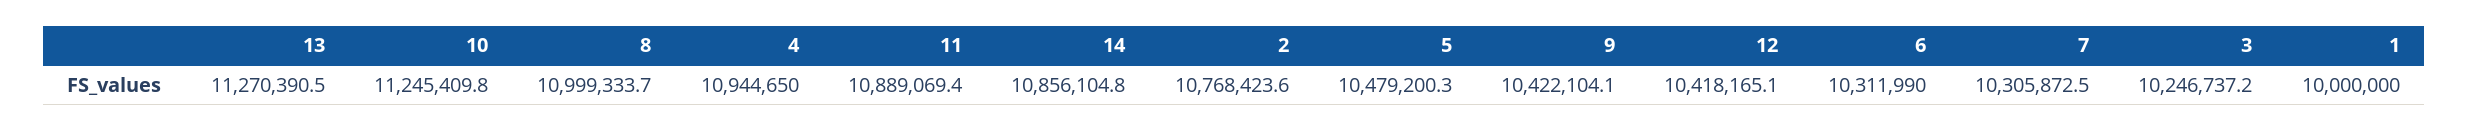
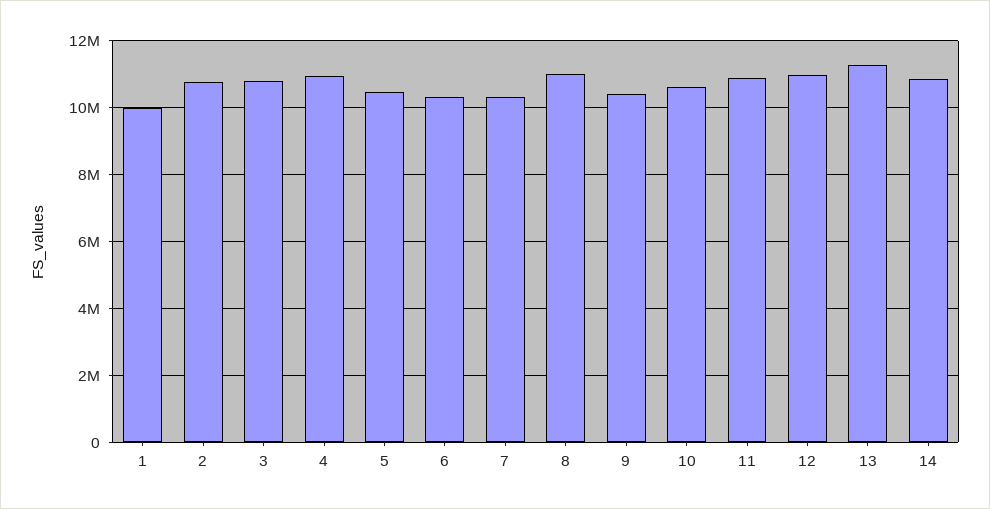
10: 11245409.8 -> 10600000
12: 10418165.1 -> 11000000
3: 10246737.2 -> 10800000

